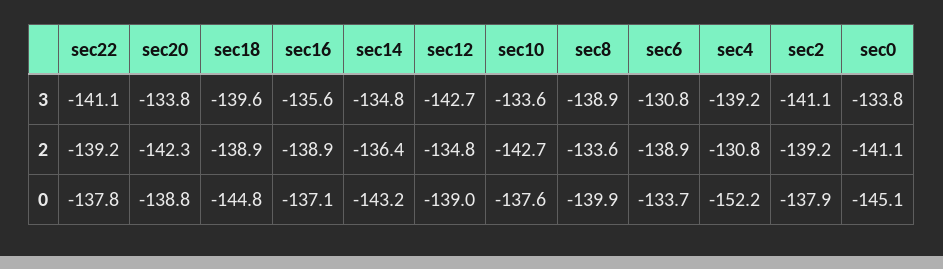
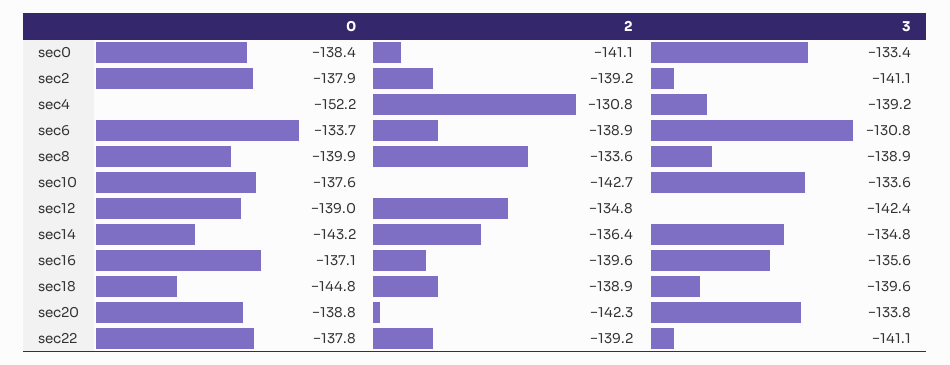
sec12, 3: -142.7 -> -142.4
sec0, 3: -133.8 -> -133.4
sec16, 2: -138.9 -> -139.6
sec0, 0: -145.1 -> -138.4

